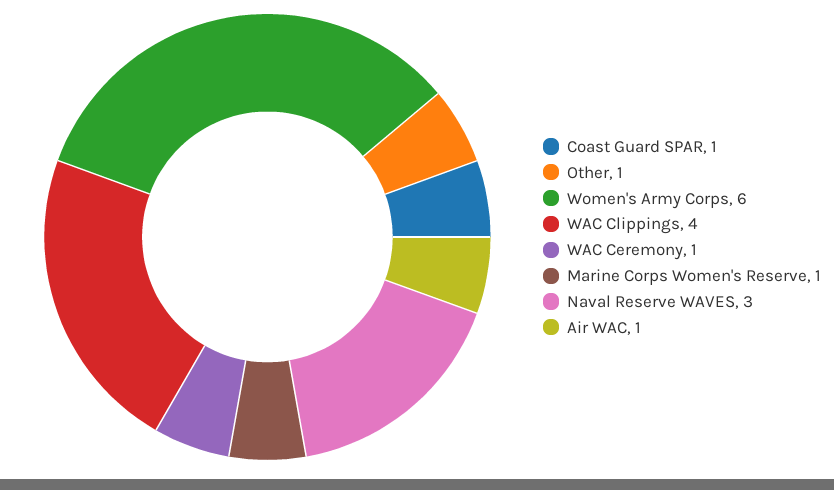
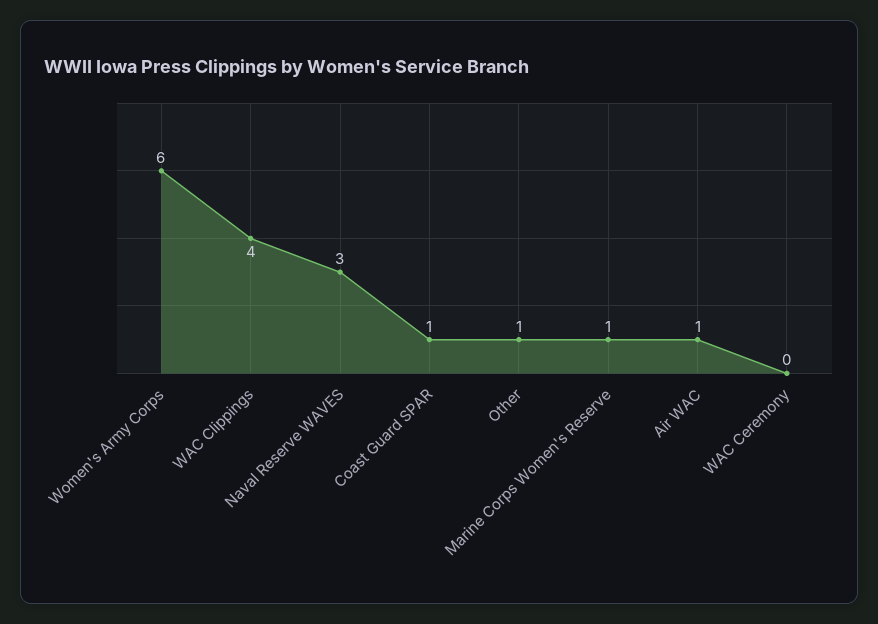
WAC Ceremony: 1 -> 0

